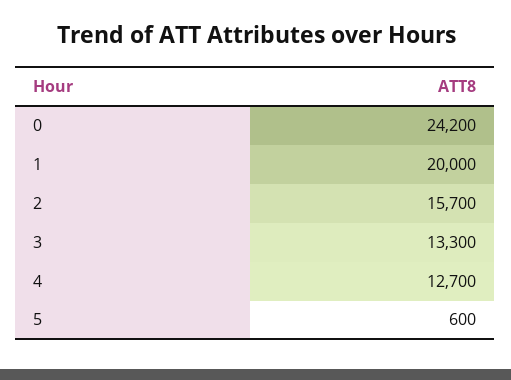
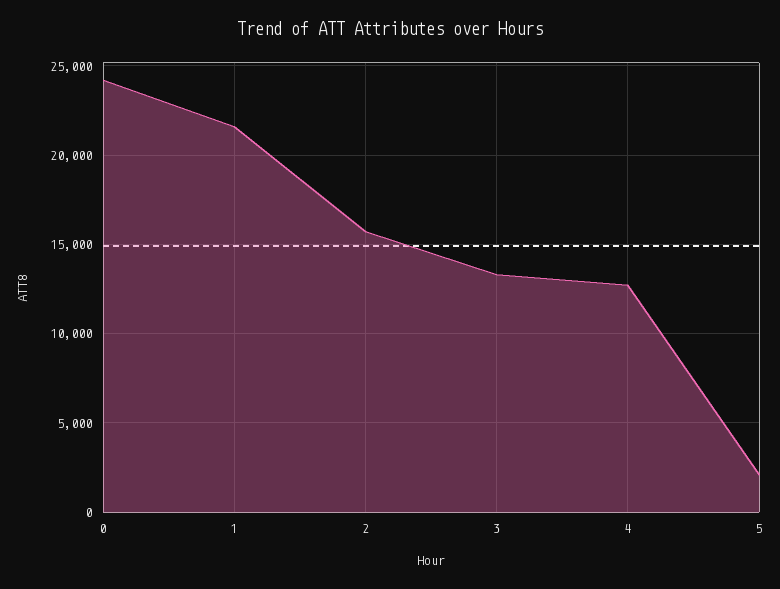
1: 20000 -> 21500
5: 600 -> 2000

